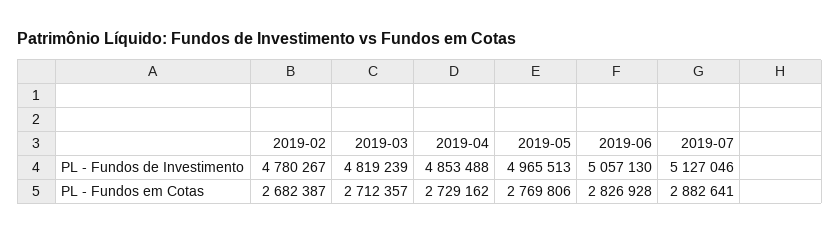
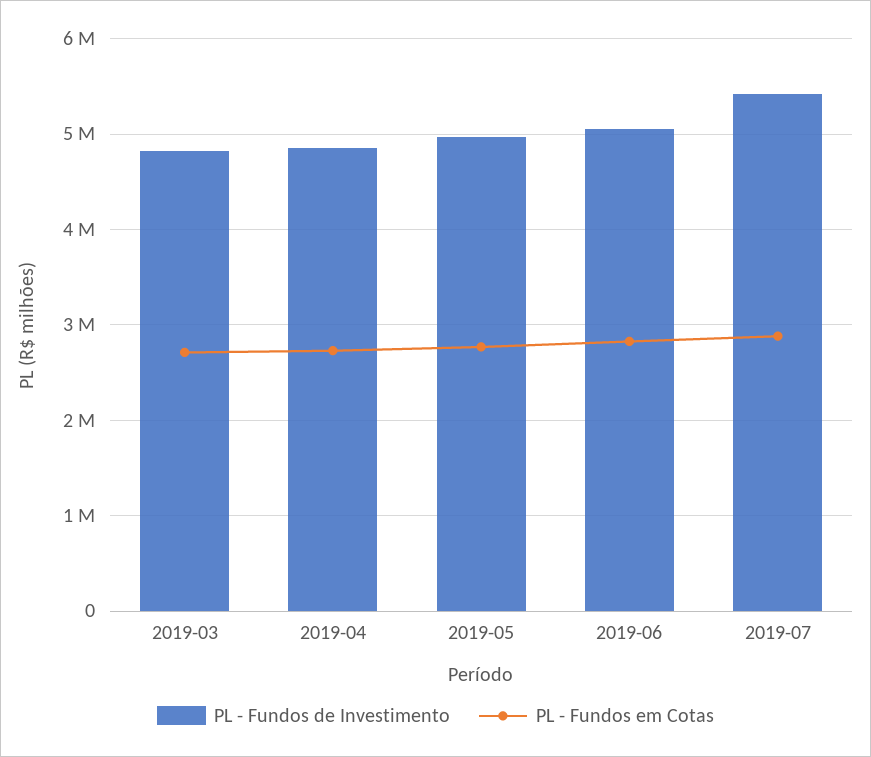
PL - Fundos de Investimento, 2019-02: 4780267 -> none
PL - Fundos de Investimento, 2019-07: 5127046 -> 5400000
PL - Fundos em Cotas, 2019-02: 2682387 -> none

